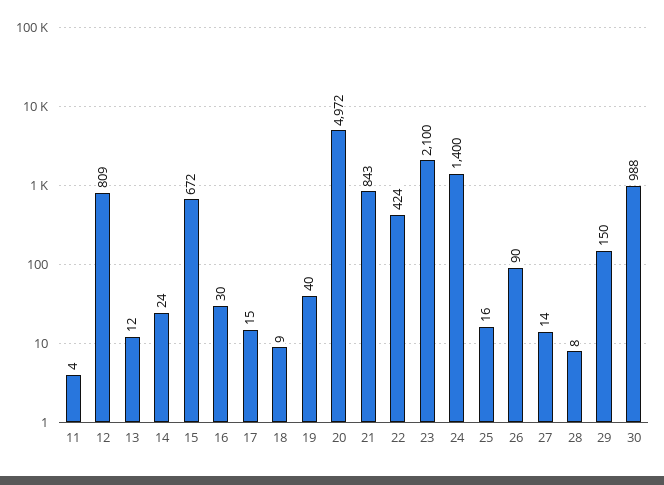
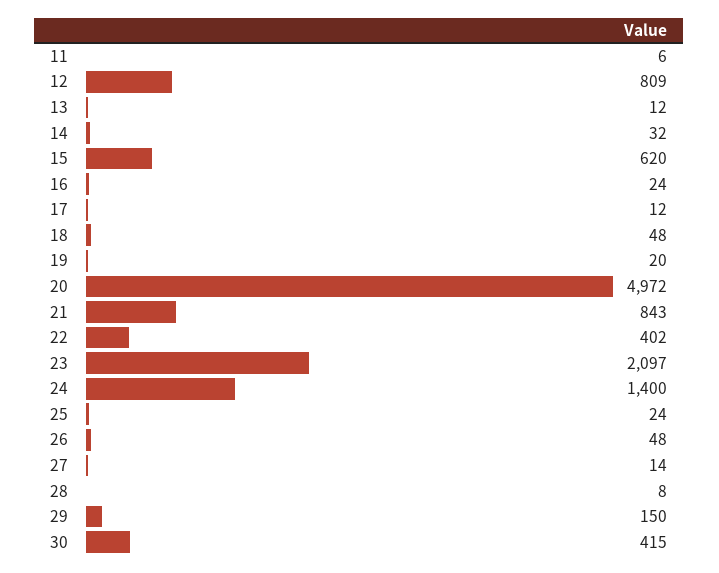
11: 4 -> 6
14: 24 -> 32
15: 672 -> 620
16: 30 -> 24
17: 15 -> 12
18: 9 -> 48
19: 40 -> 20
22: 424 -> 402
23: 2100 -> 2097
25: 16 -> 24
26: 90 -> 48
30: 988 -> 415

